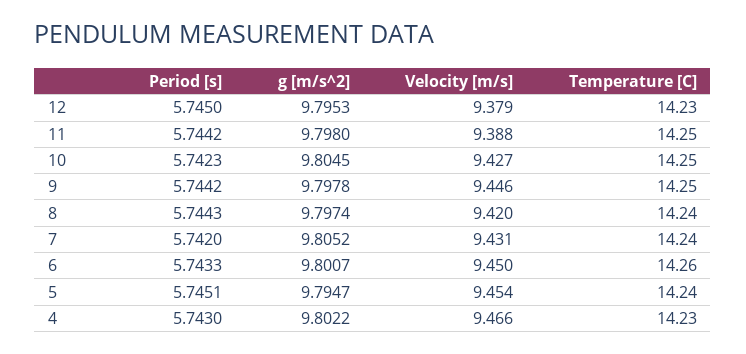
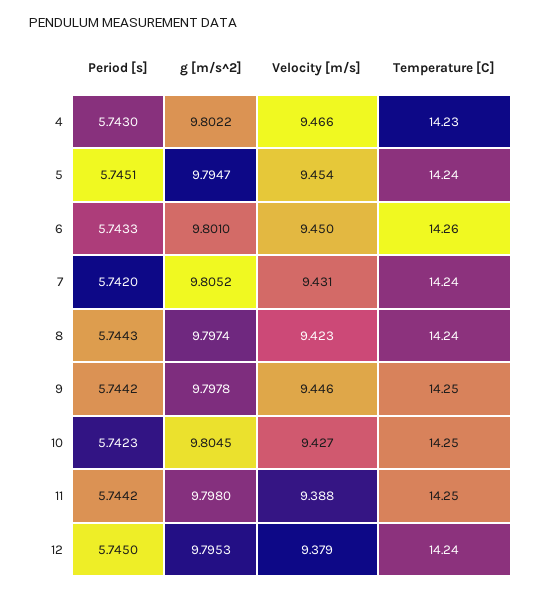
Temperature [C], 12: 14.23 -> 14.24
Velocity [m/s], 8: 9.42 -> 9.423
g [m/s^2], 6: 9.8007 -> 9.801

